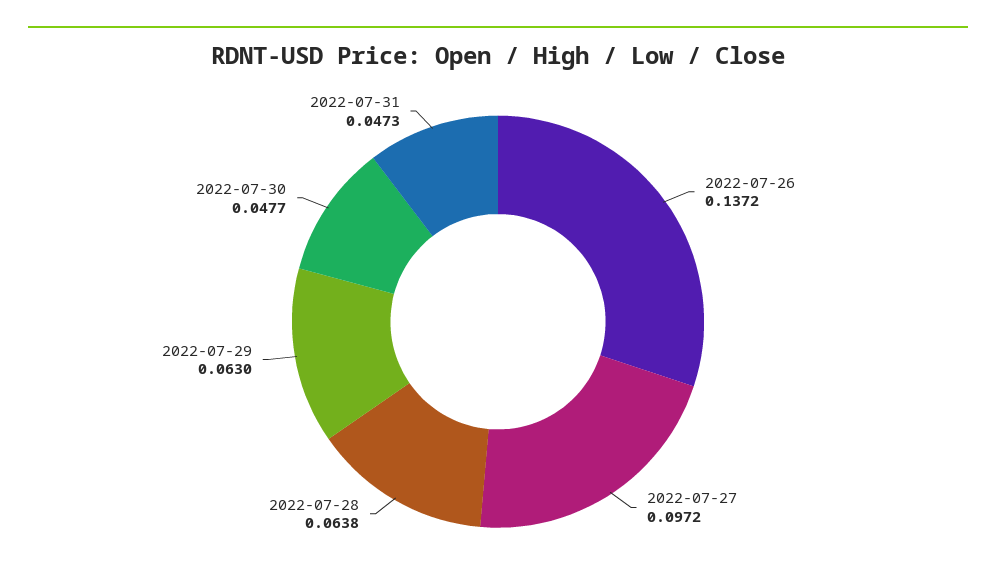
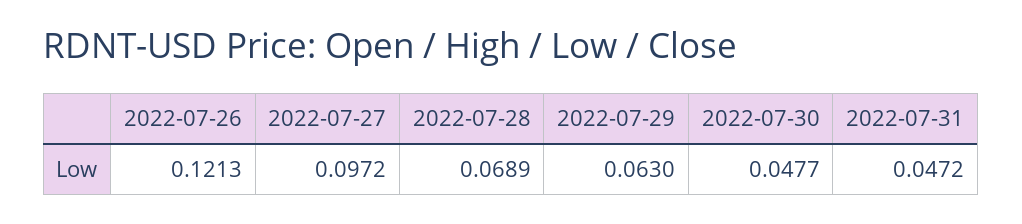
2022-07-26: 0.1372 -> 0.1213
2022-07-28: 0.0638 -> 0.0689
2022-07-31: 0.0473 -> 0.0472

